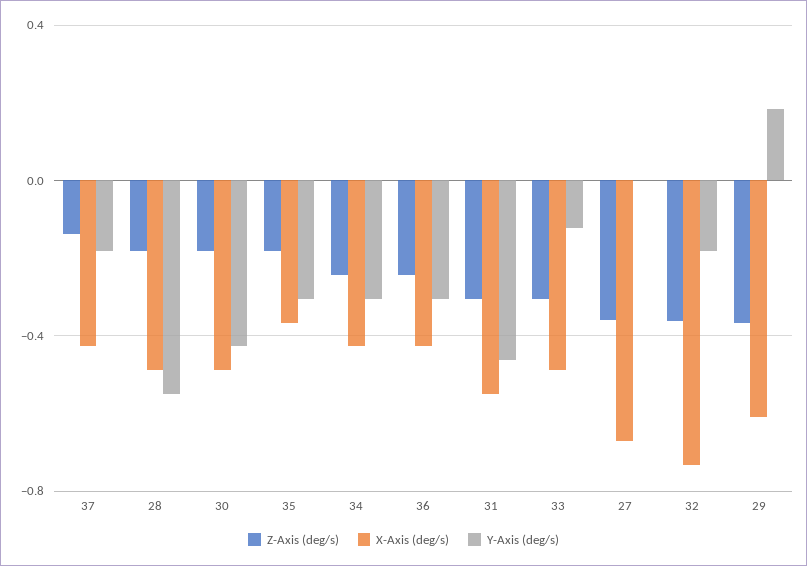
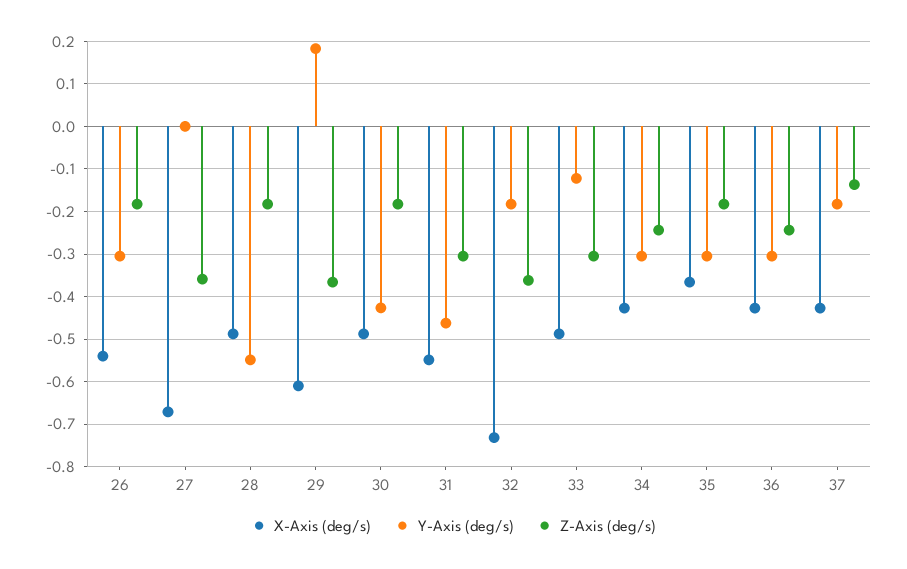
X-Axis (deg/s), 26: none -> -0.54
Y-Axis (deg/s), 26: none -> -0.3
Z-Axis (deg/s), 26: none -> -0.18

